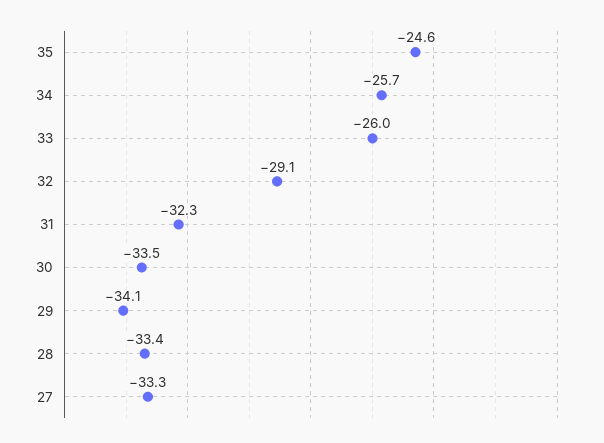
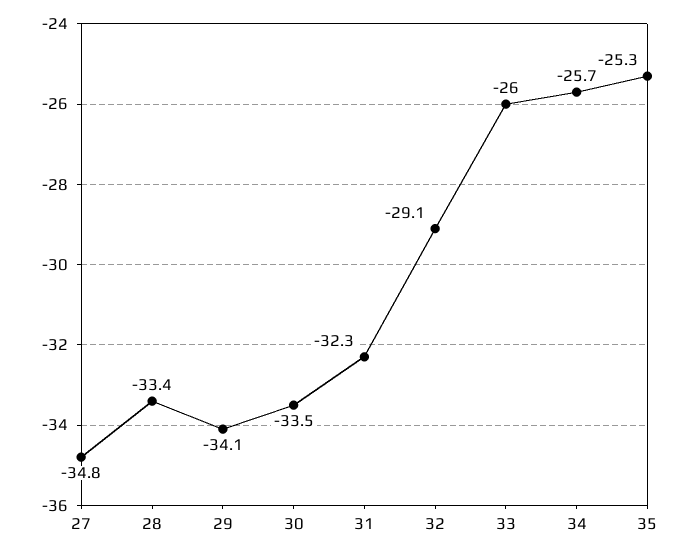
35: -24.6 -> -25.3
27: -33.3 -> -34.8

